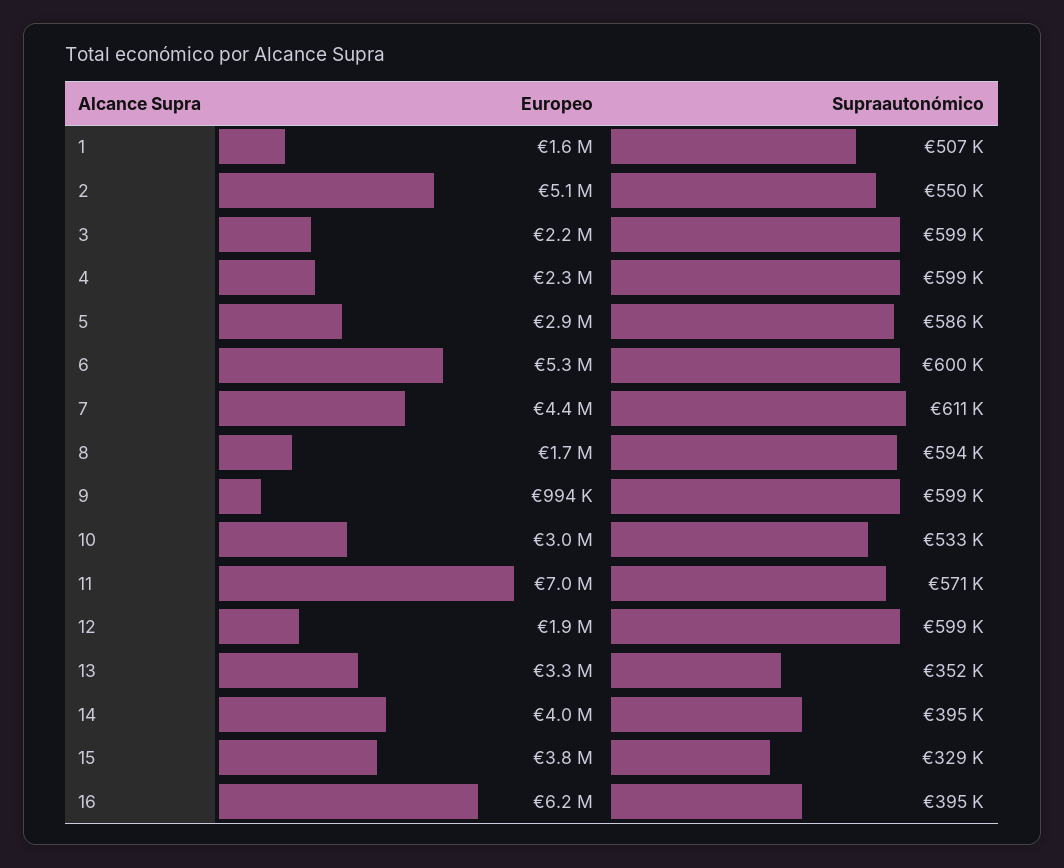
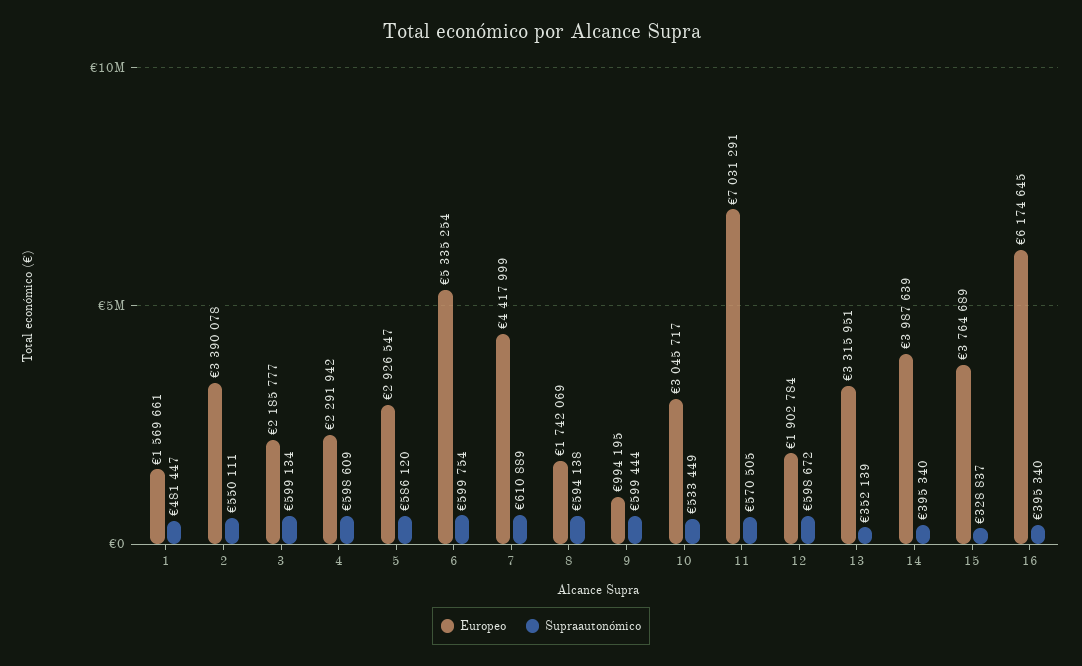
Supraautonómico, 1: 507000 -> 481447
Europeo, 2: 5100000 -> 3390078

